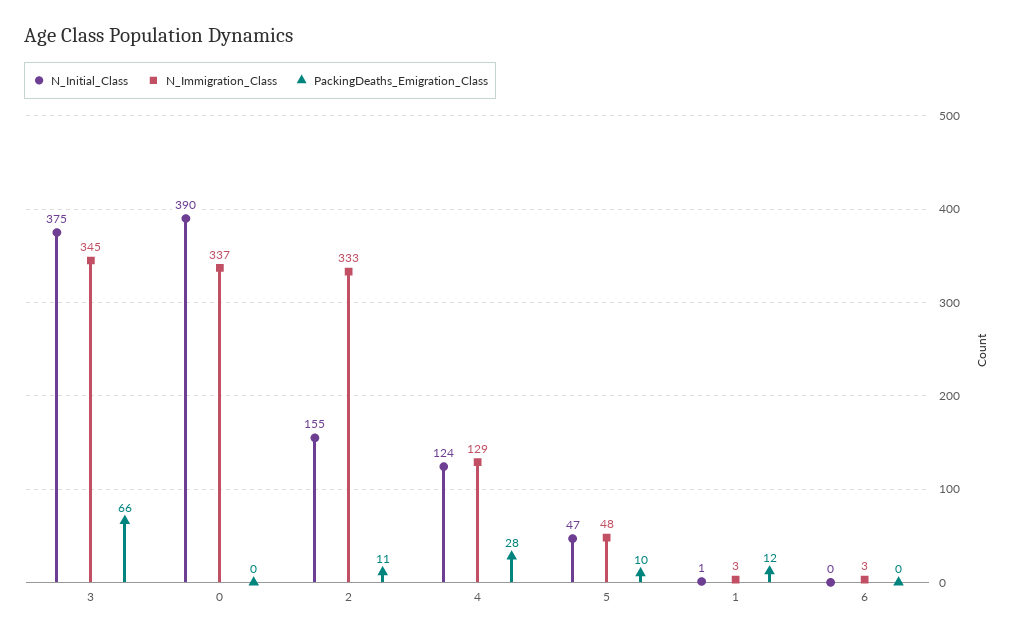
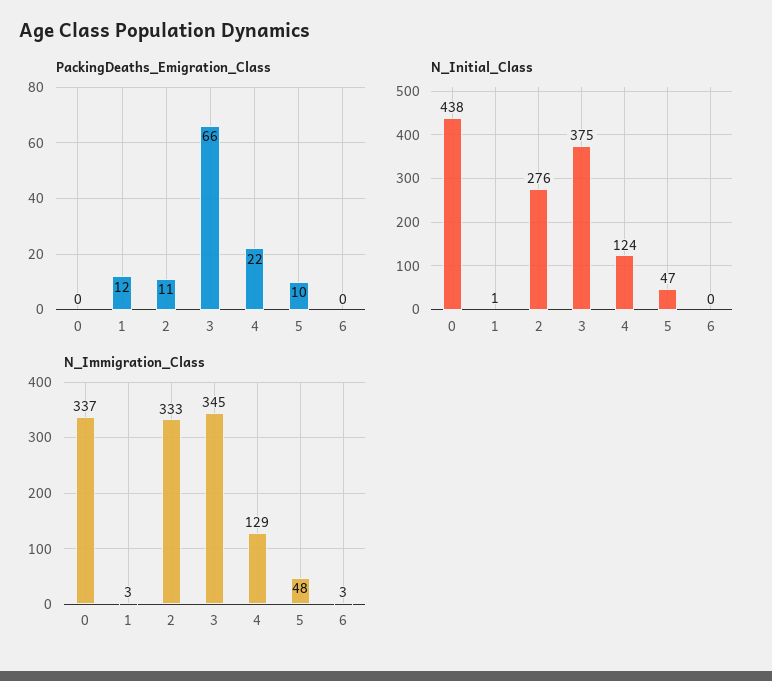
N_Initial_Class, 0: 390 -> 438
N_Initial_Class, 2: 155 -> 276
PackingDeaths_Emigration_Class, 4: 28 -> 22

